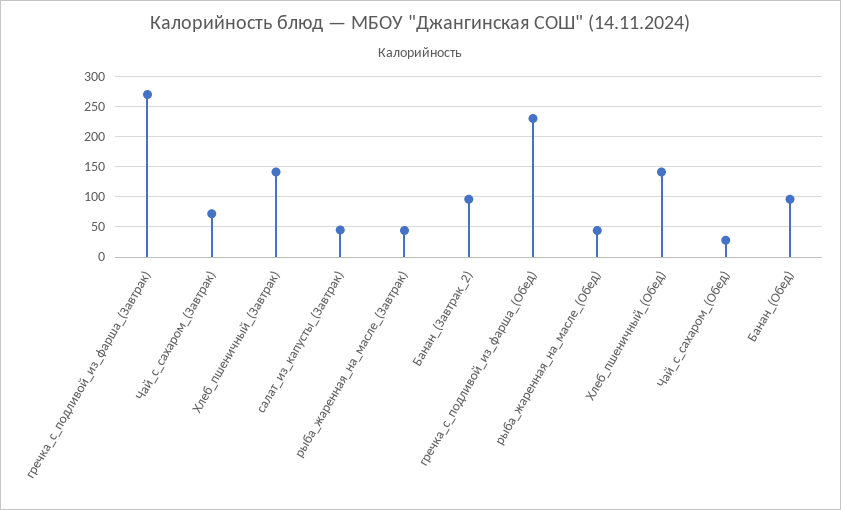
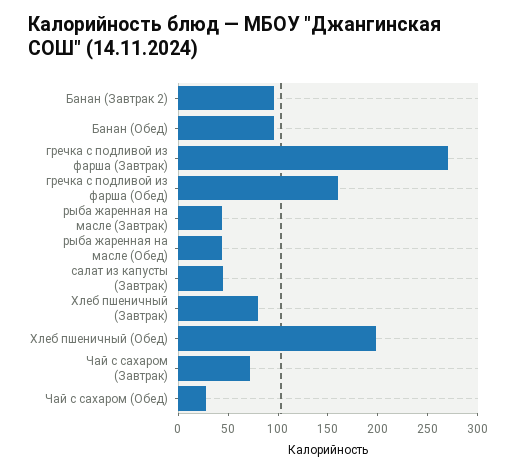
Хлеб_пшеничный_(Завтрак): 140 -> 80
гречка_с_подливой_из_фарша_(Обед): 230 -> 160
Хлеб_пшеничный_(Обед): 140 -> 200

